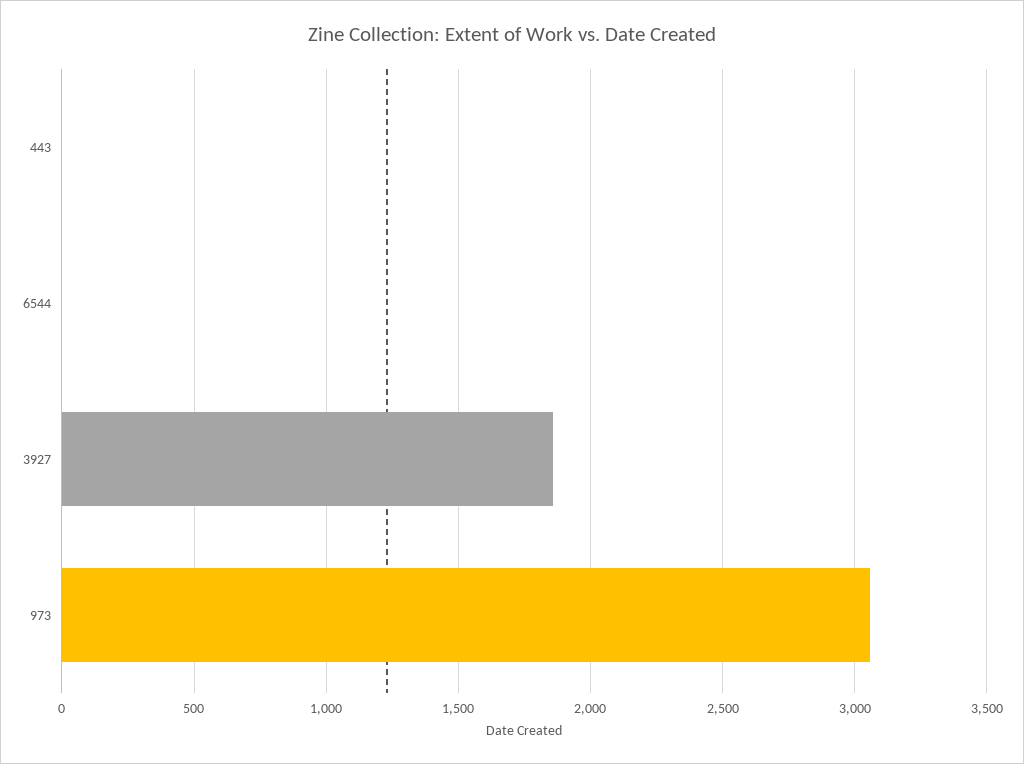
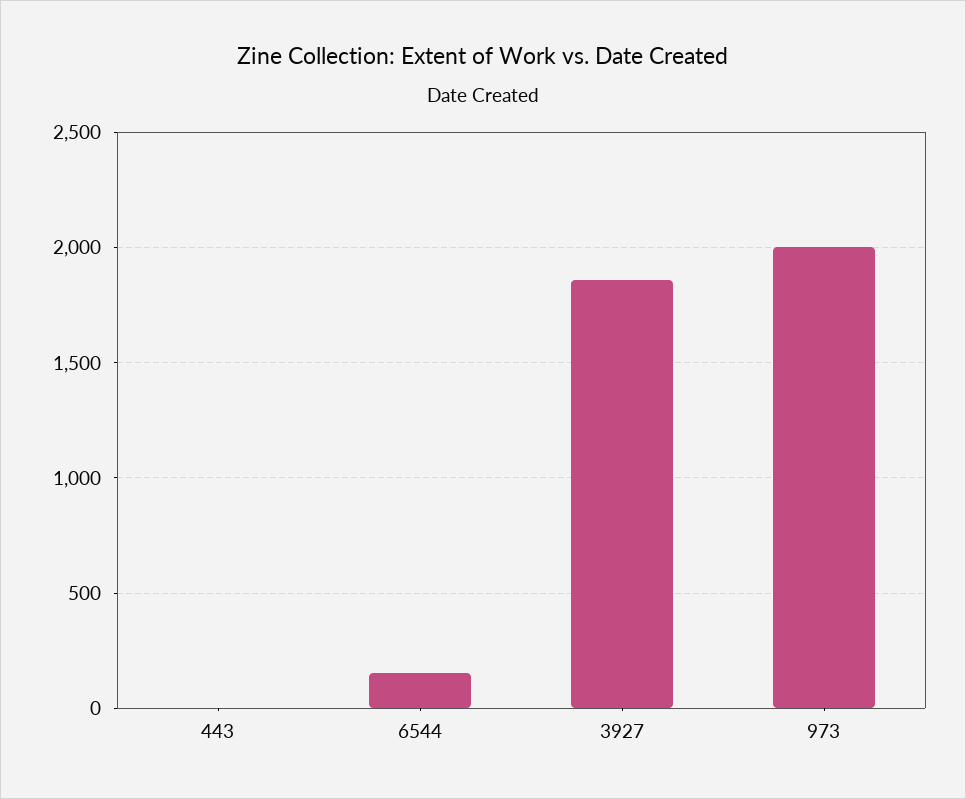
6544: 0 -> 150
973: 3050 -> 2000

